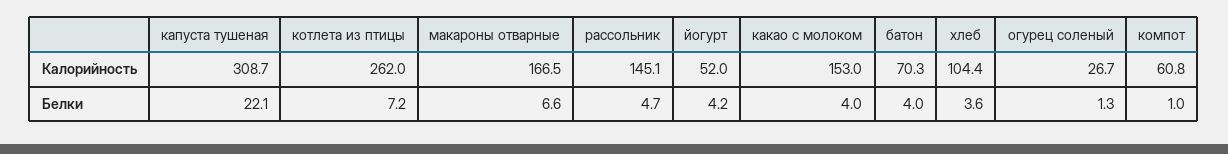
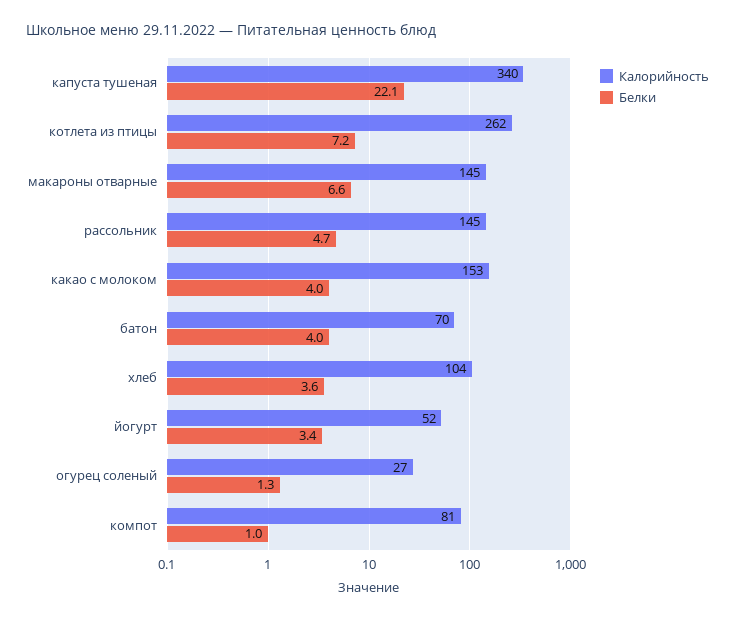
Калорийность, капуста тушеная: 308.7 -> 340
Калорийность, макароны отварные: 166.5 -> 145
Калорийность, компот: 60.8 -> 81
Белки, йогурт: 4.2 -> 3.4

